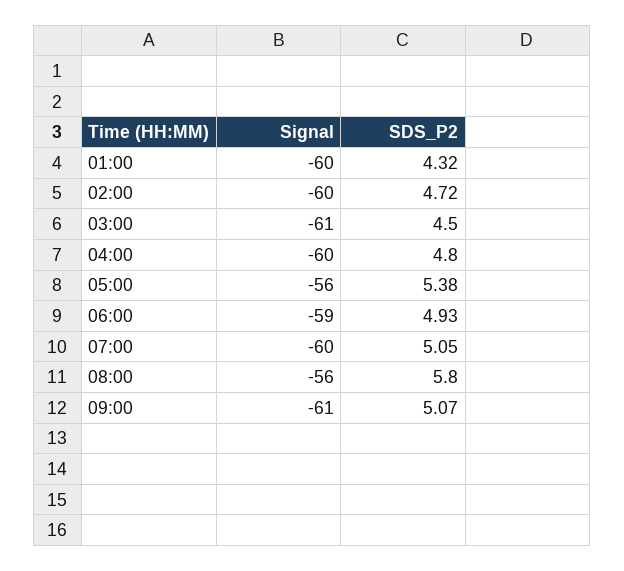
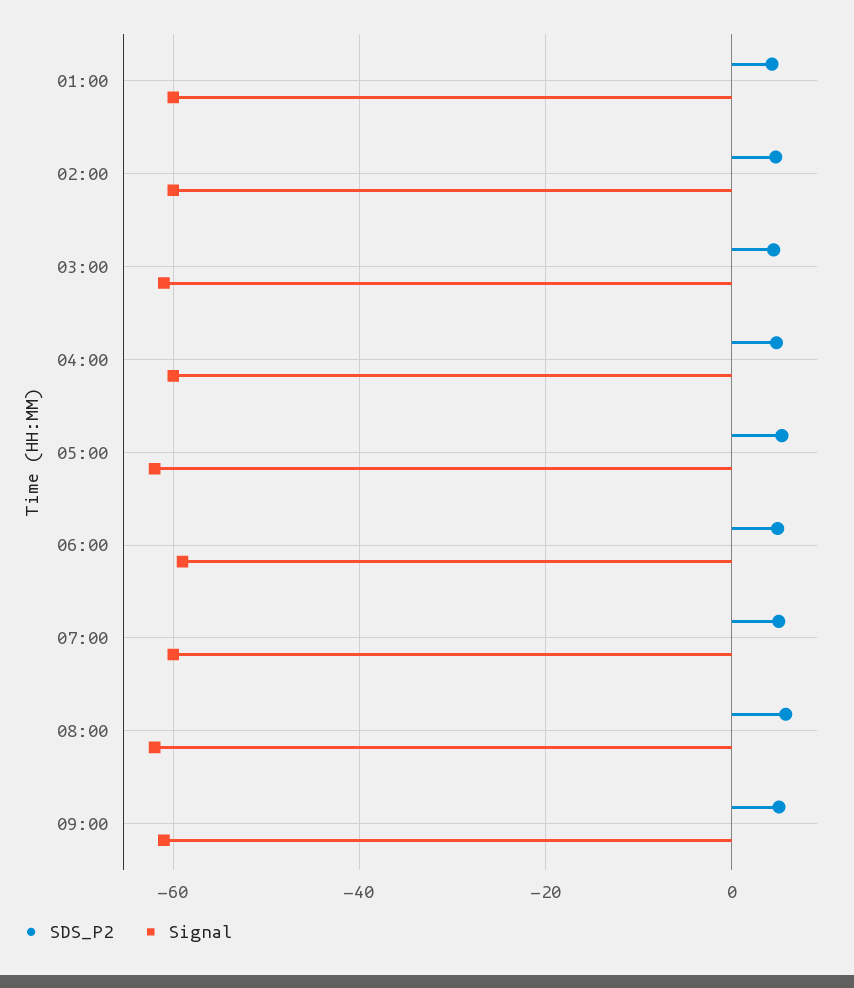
Signal, 05:00: -56 -> -62
Signal, 08:00: -56 -> -62

